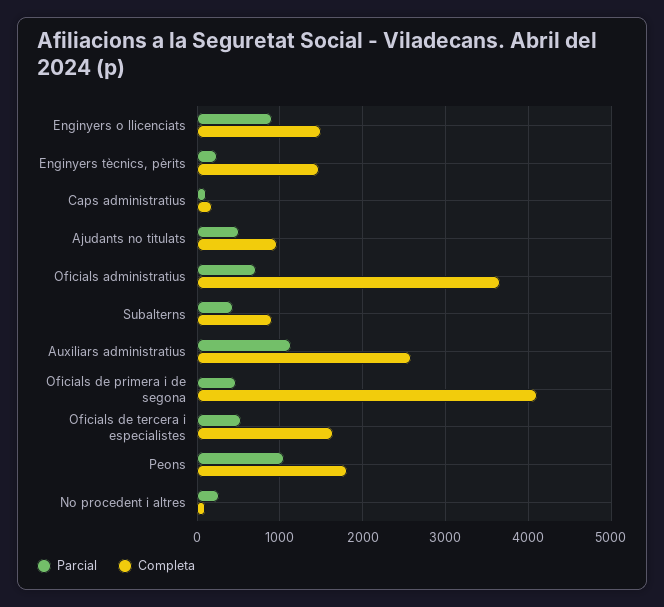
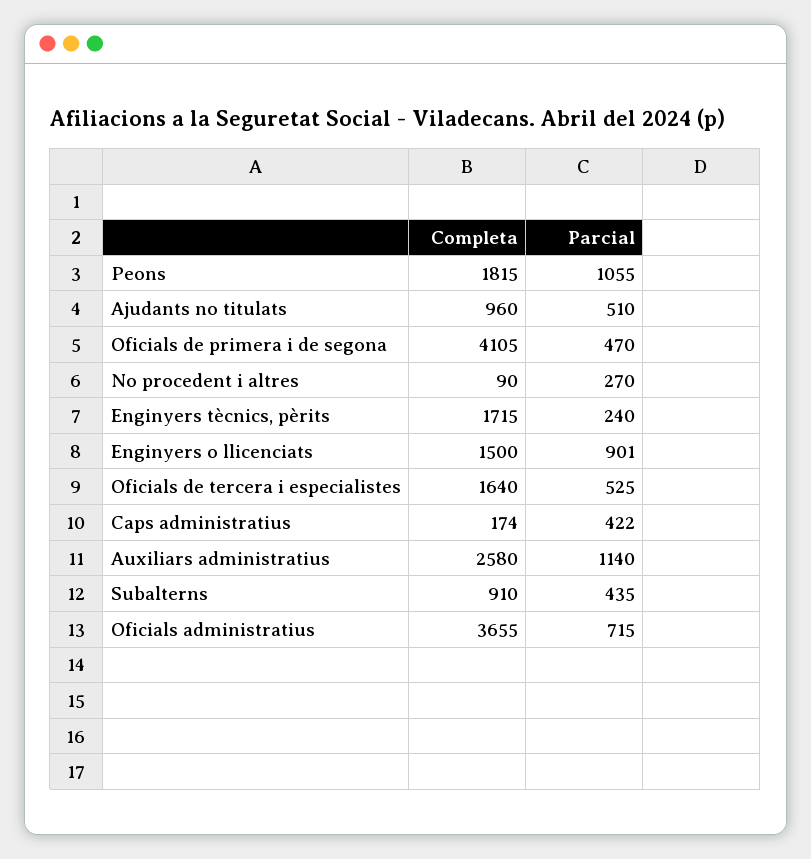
Completa, Enginyers tècnics, pèrits: 1500 -> 1715
Parcial, Caps administratius: 100 -> 422

